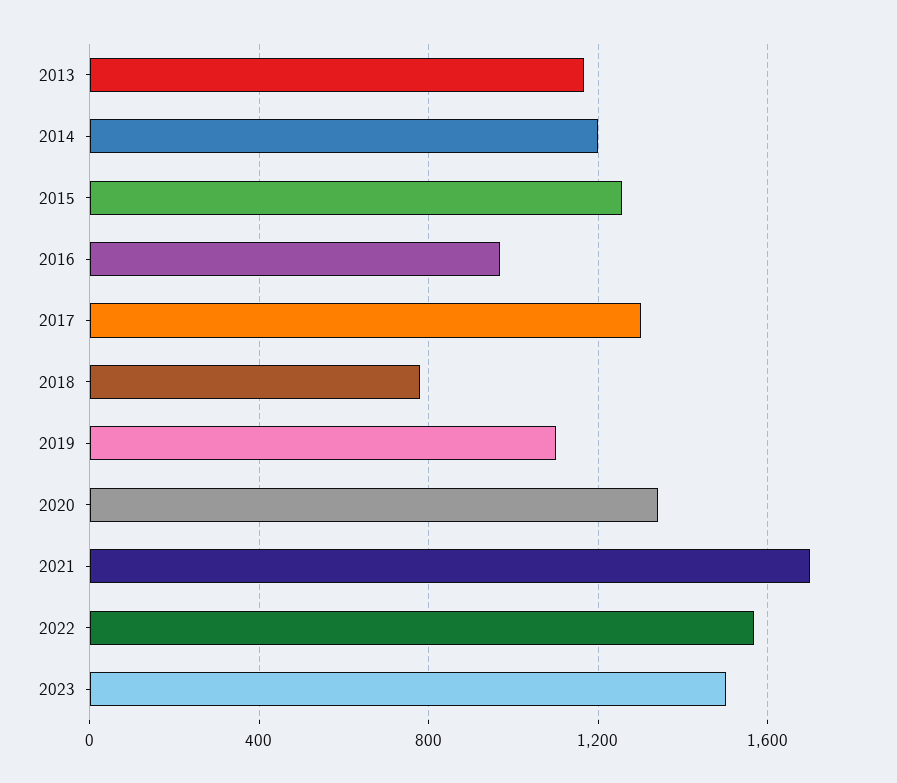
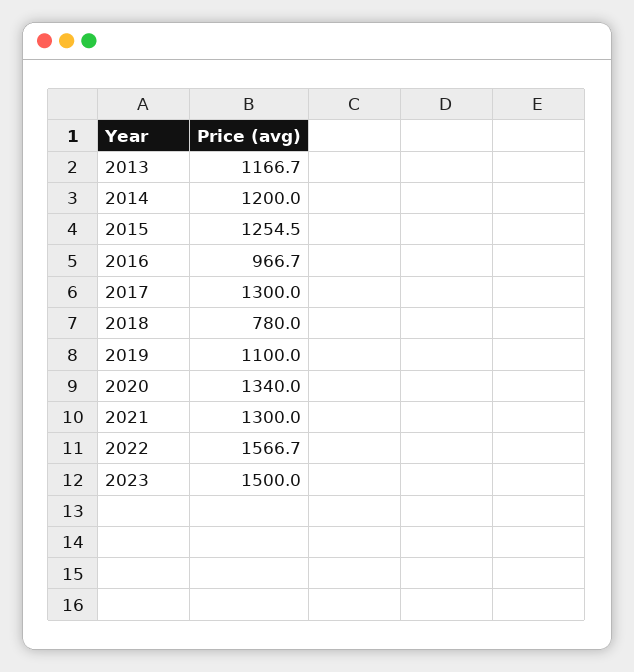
2021: 1700 -> 1300

